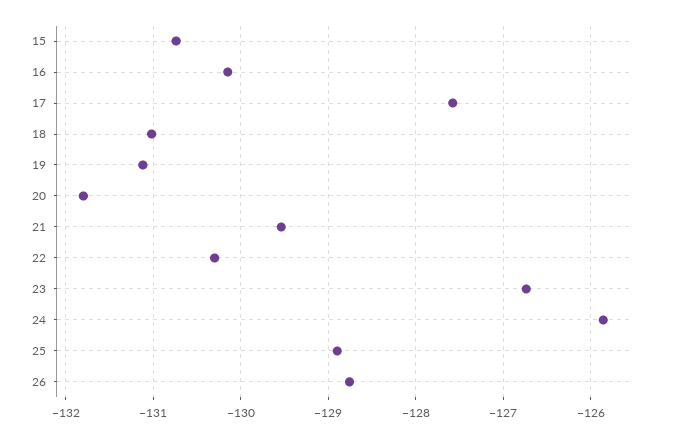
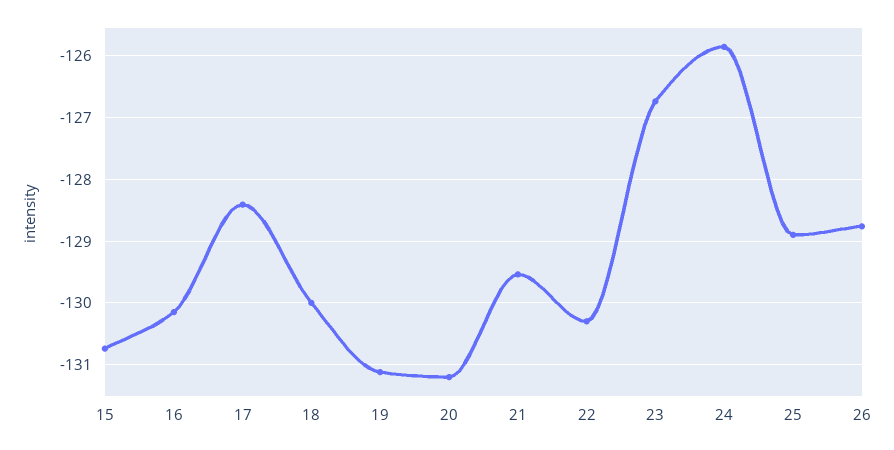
17: -127.6 -> -128.4
18: -131 -> -130
20: -131.8 -> -131.2

